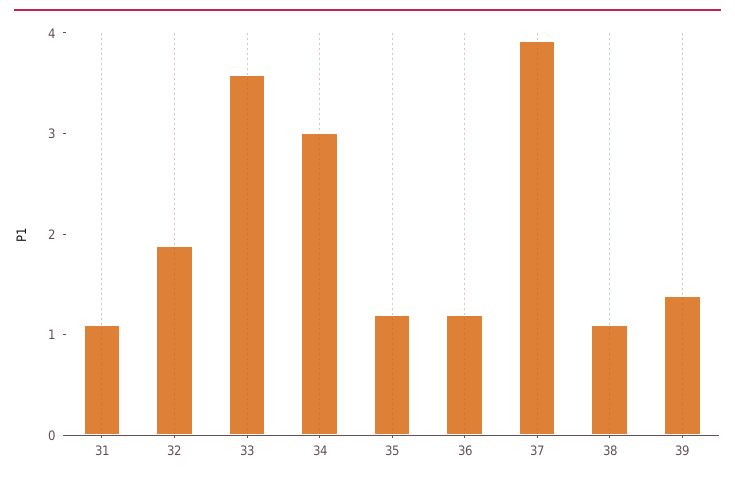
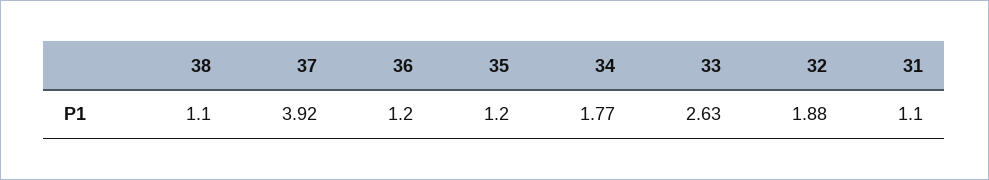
33: 3.6 -> 2.63
34: 3 -> 1.77
39: 1.4 -> none

